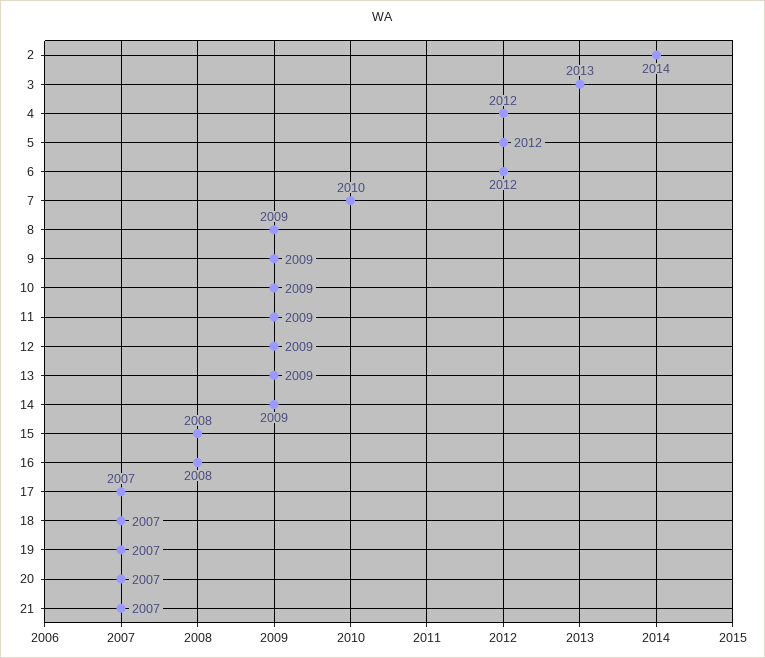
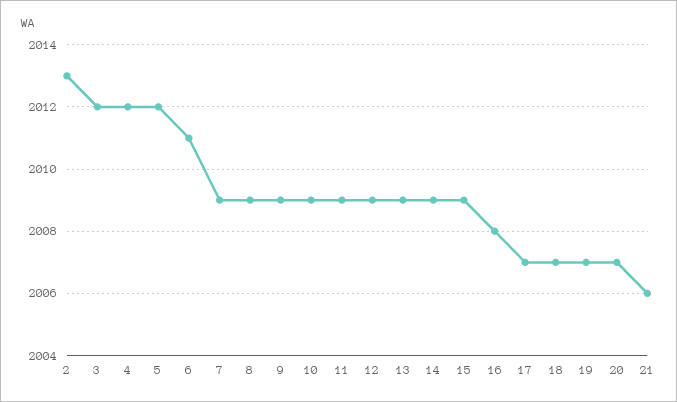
2: 2014 -> 2013
3: 2013 -> 2012
6: 2012 -> 2011
7: 2010 -> 2009
15: 2008 -> 2009
21: 2007 -> 2006

